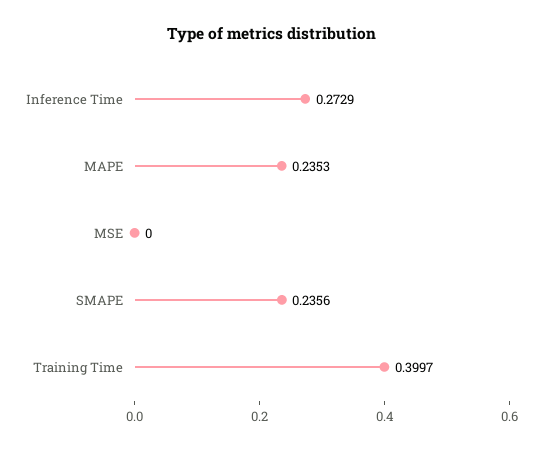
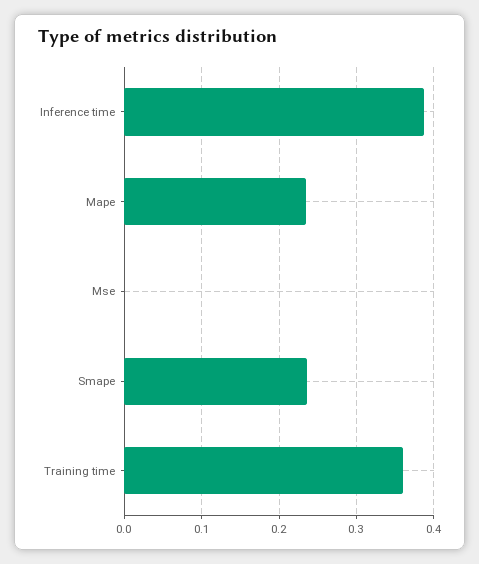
Inference Time: 0.2729 -> 0.39
Training Time: 0.3997 -> 0.36

